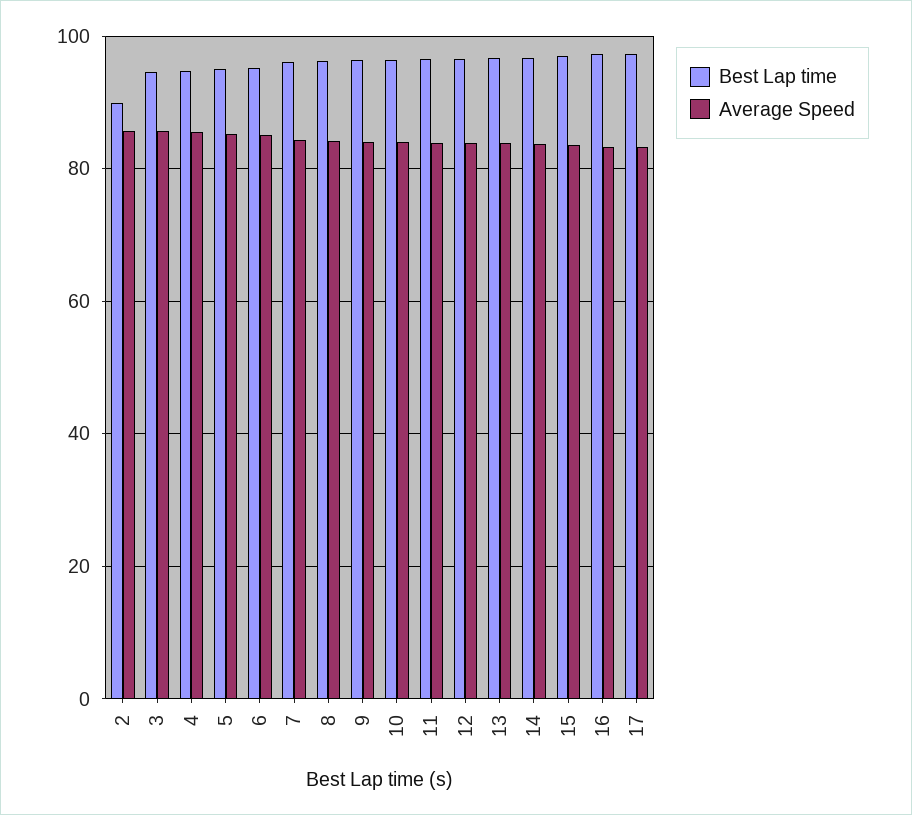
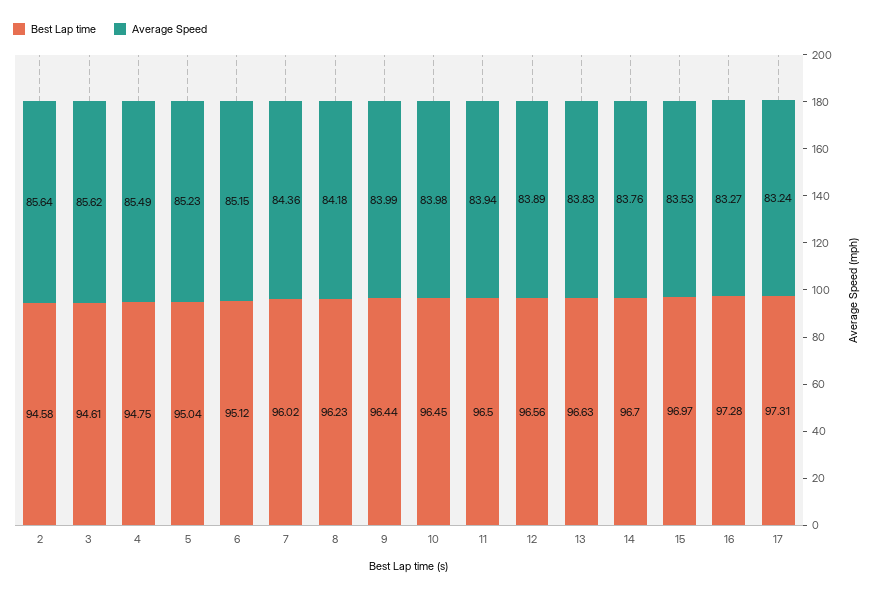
Best Lap time, 2: 90 -> 94.58

